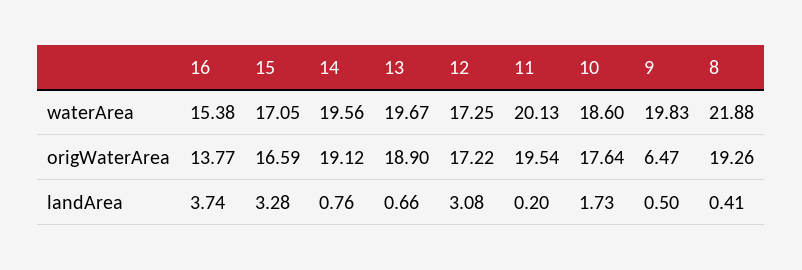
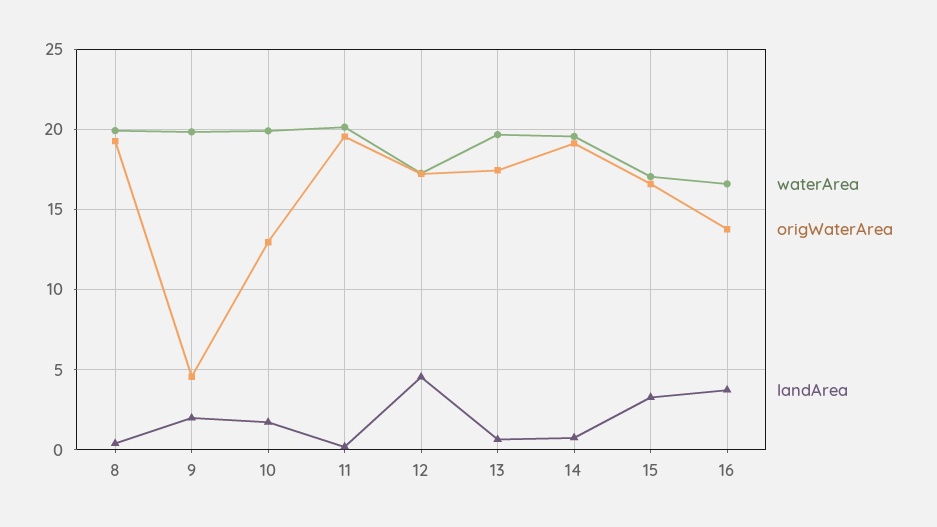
waterArea, 16: 15.38 -> 16.5
waterArea, 10: 18.6 -> 20
waterArea, 8: 21.88 -> 20
origWaterArea, 13: 18.9 -> 17.5
origWaterArea, 10: 17.64 -> 13
origWaterArea, 9: 6.47 -> 4.5
landArea, 12: 3.08 -> 4.5
landArea, 9: 0.5 -> 2

